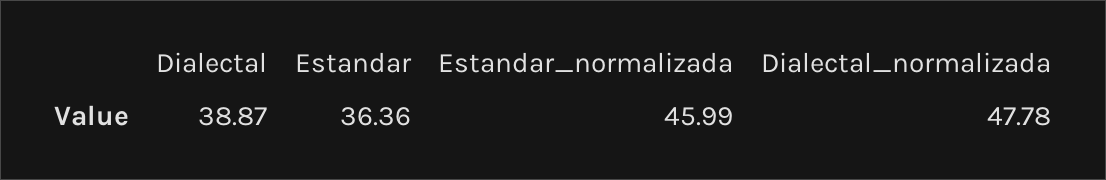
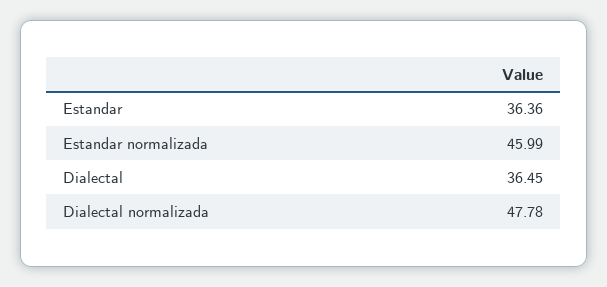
Dialectal: 38.87 -> 36.45

